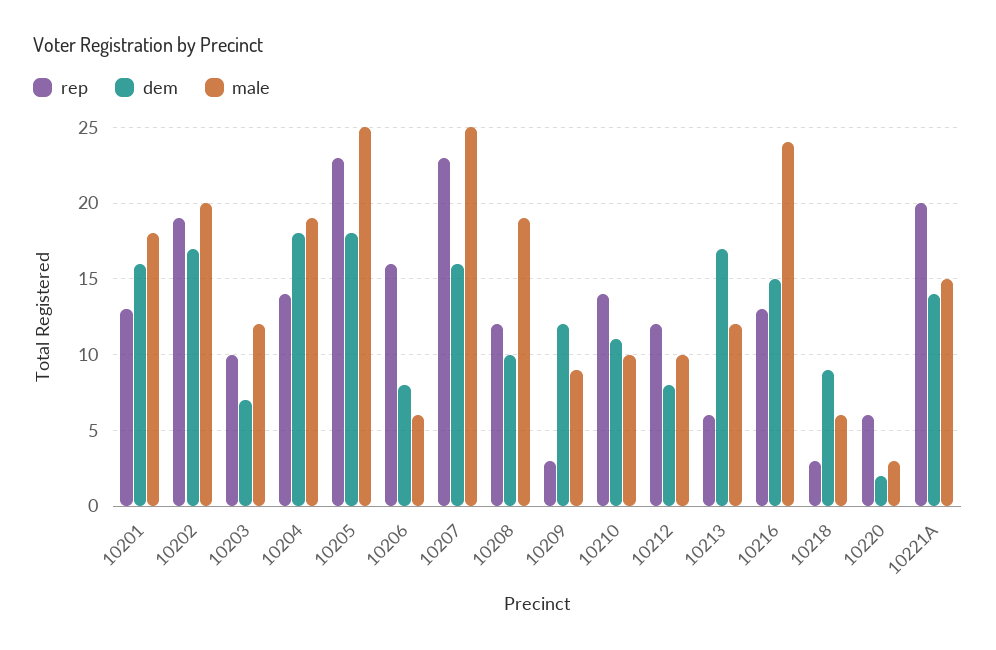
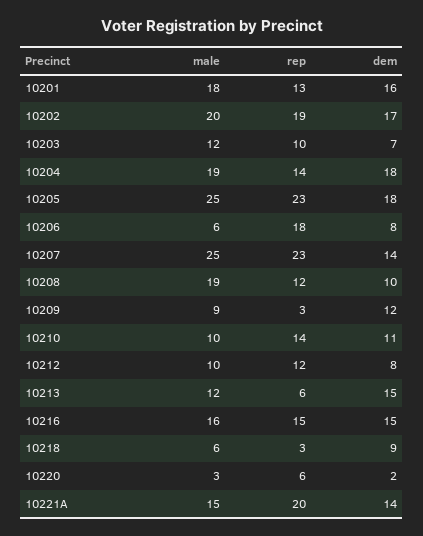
rep, 10206: 16 -> 18
dem, 10207: 16 -> 14
dem, 10213: 17 -> 15
rep, 10216: 13 -> 15
male, 10216: 24 -> 16

